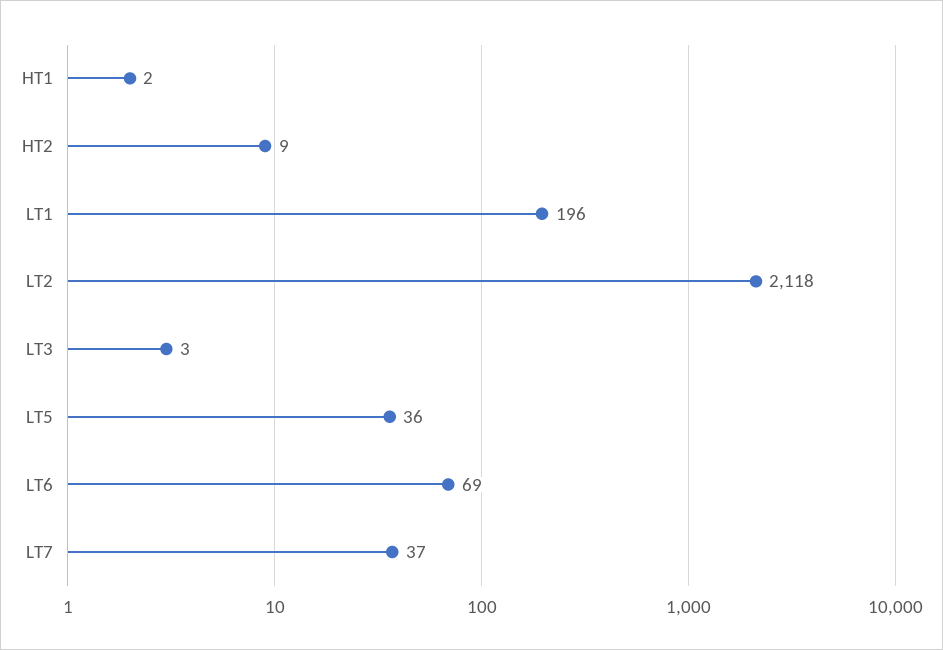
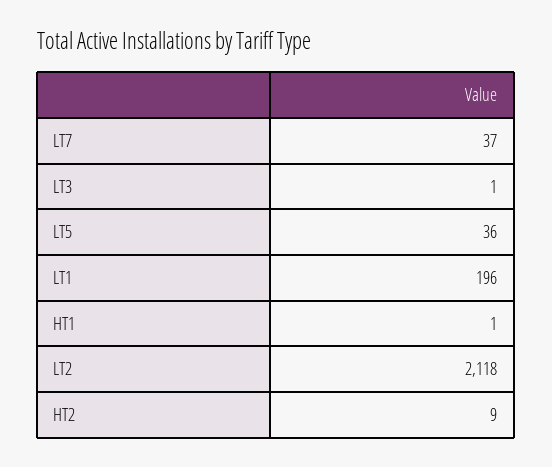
HT1: 2 -> 1
LT3: 3 -> 1
LT6: 69 -> none

